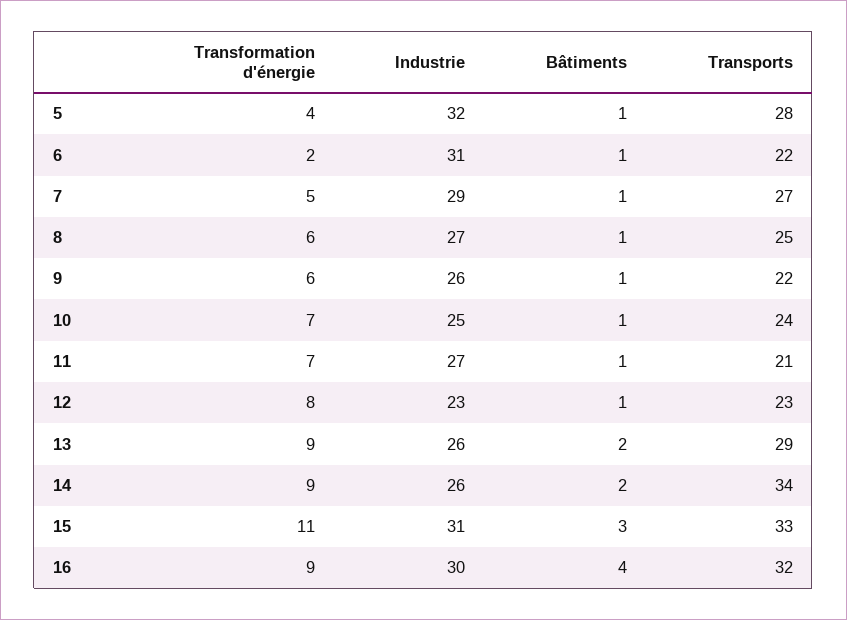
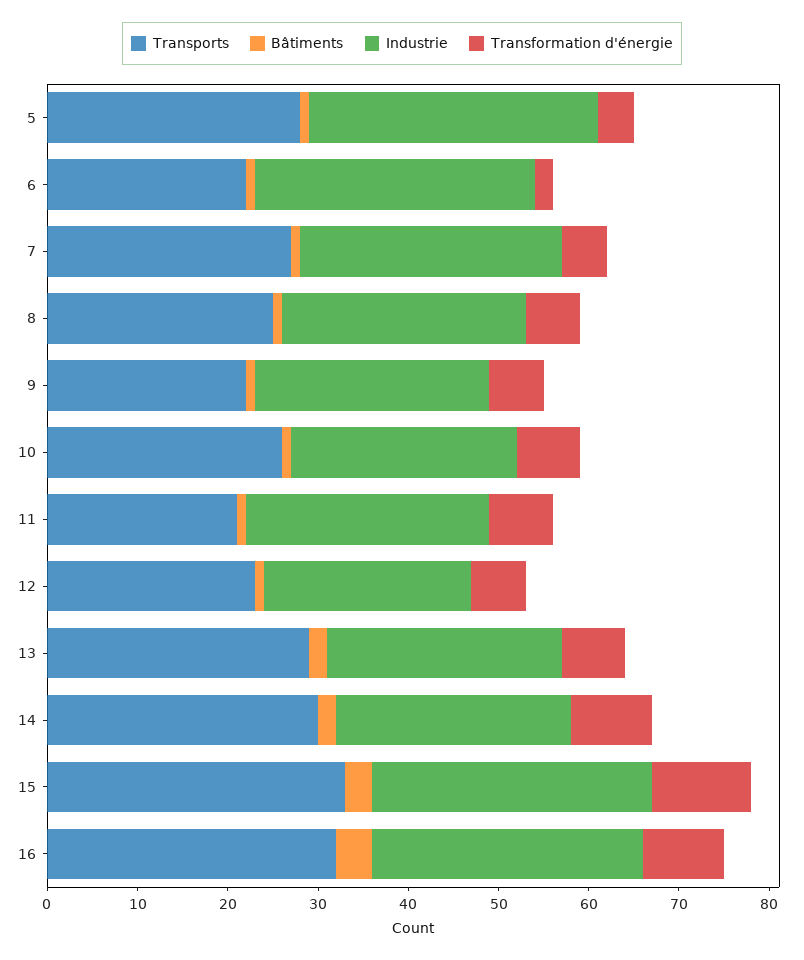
Transports, 10: 24 -> 26
Transformation d'énergie, 12: 8 -> 6
Transformation d'énergie, 13: 9 -> 7
Transports, 14: 34 -> 30

